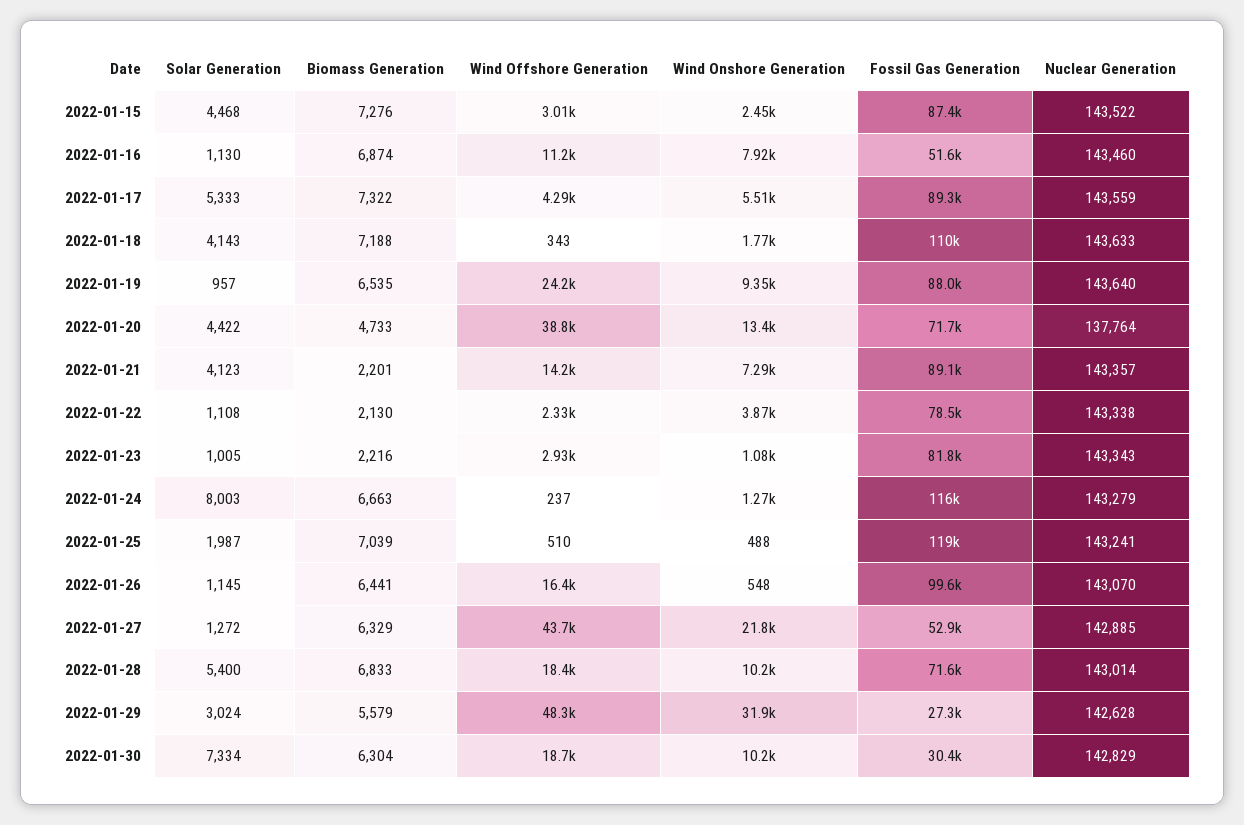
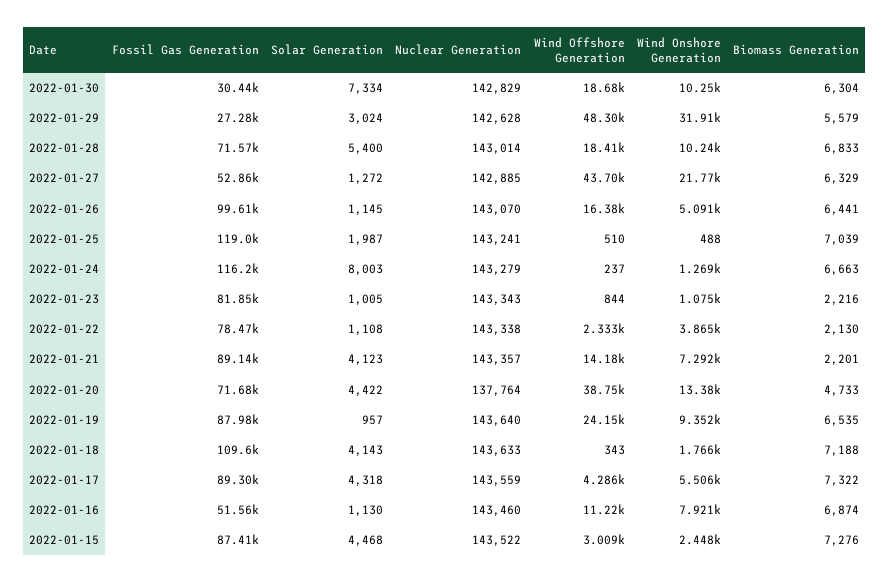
Solar Generation, 2022-01-17: 5333 -> 4318
Wind Offshore Generation, 2022-01-23: 2930 -> 844
Wind Onshore Generation, 2022-01-26: 548 -> 5091

